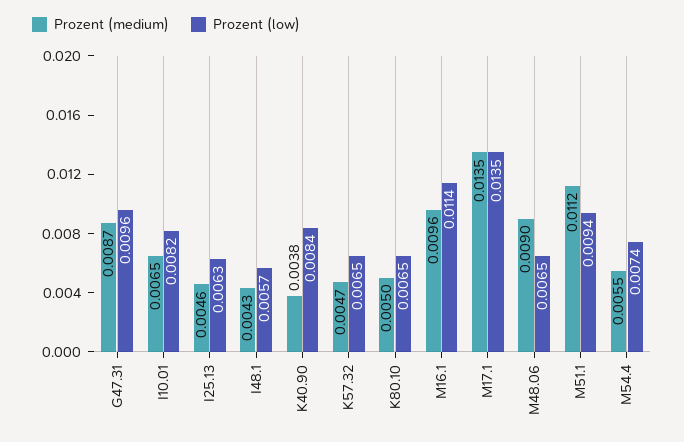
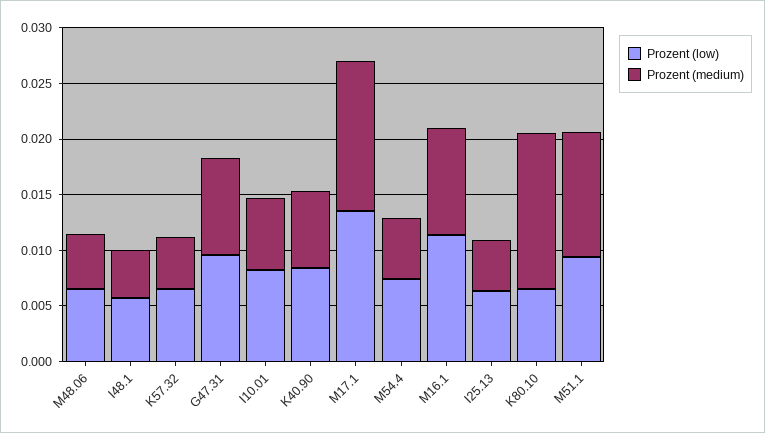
Prozent (medium), K40.90: 0.0038 -> 0.007
Prozent (medium), K80.10: 0.005 -> 0.014
Prozent (medium), M48.06: 0.009 -> 0.005

